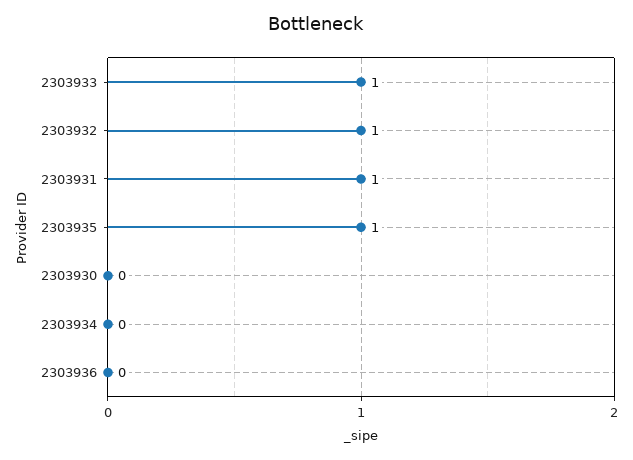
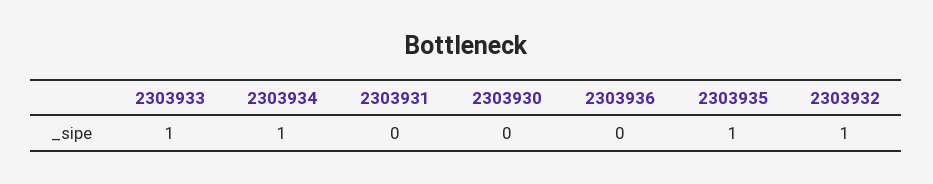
2303931: 1 -> 0
2303934: 0 -> 1

